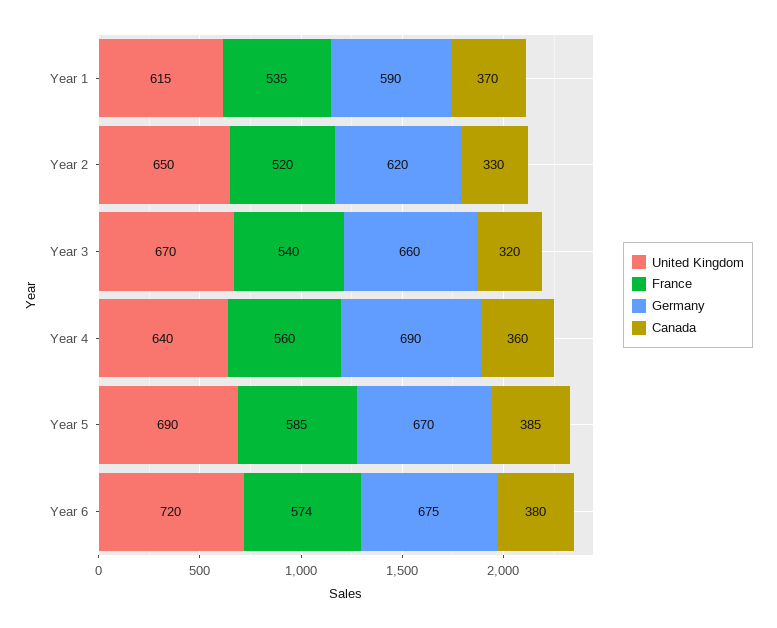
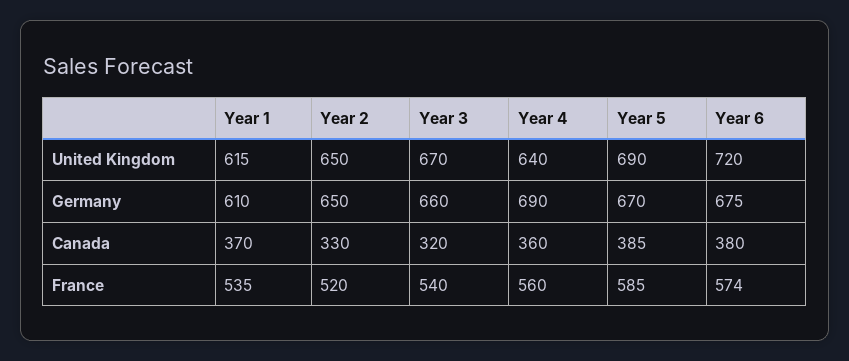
Germany, Year 1: 590 -> 610
Germany, Year 2: 620 -> 650

